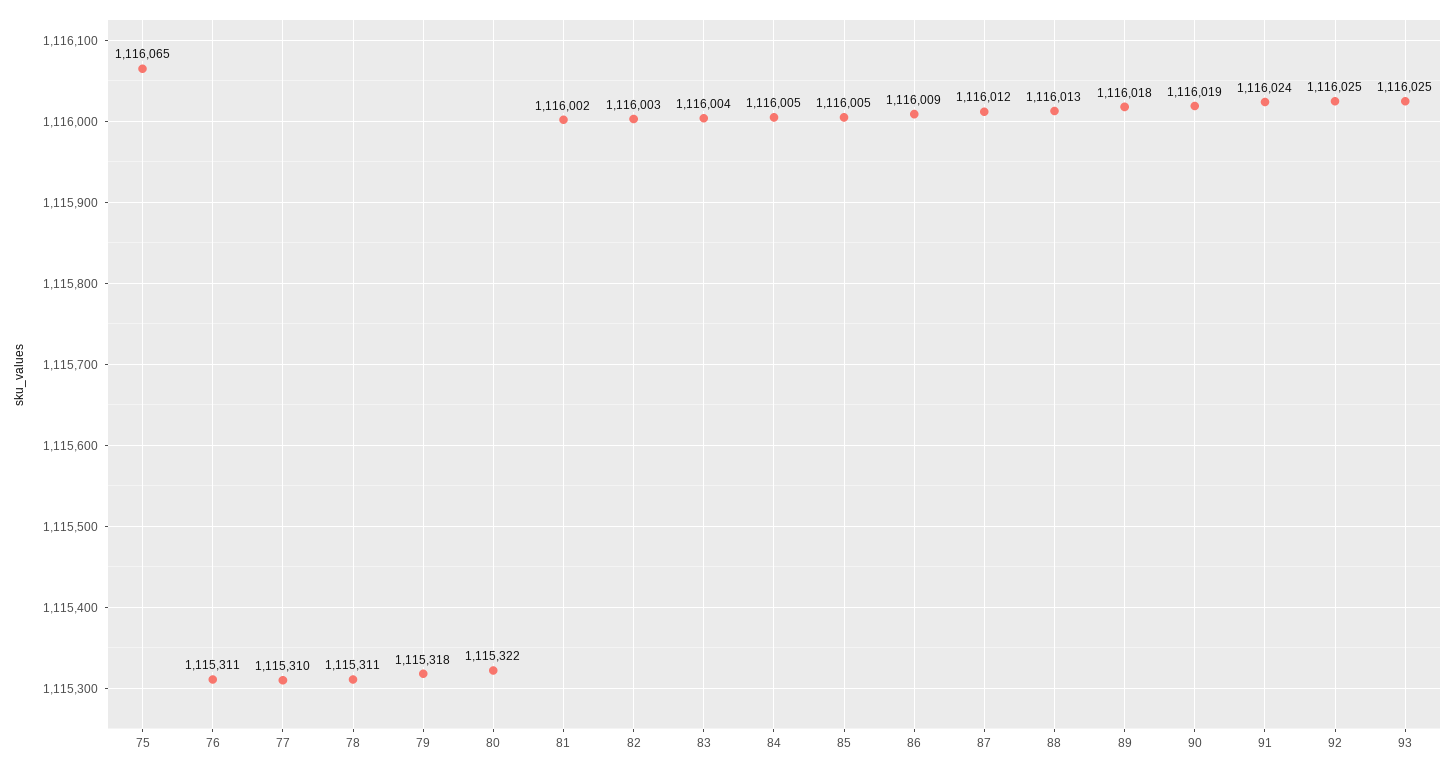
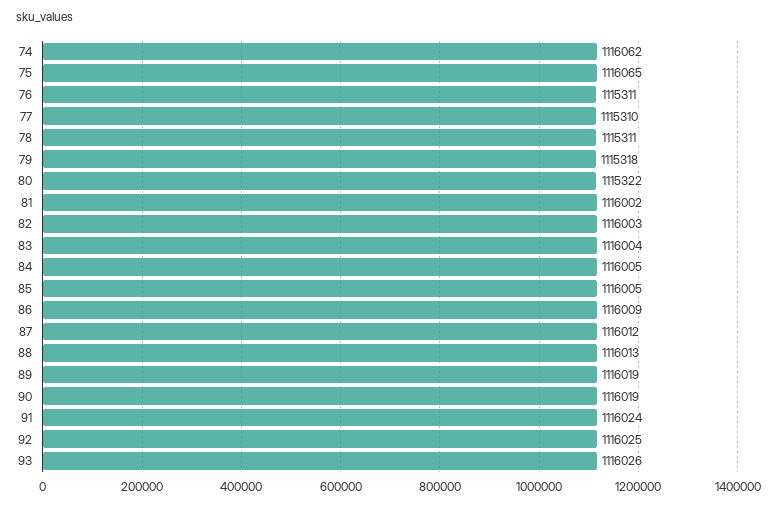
89: 1116018 -> 1116019
93: 1116025 -> 1116026
74: none -> 1116062

